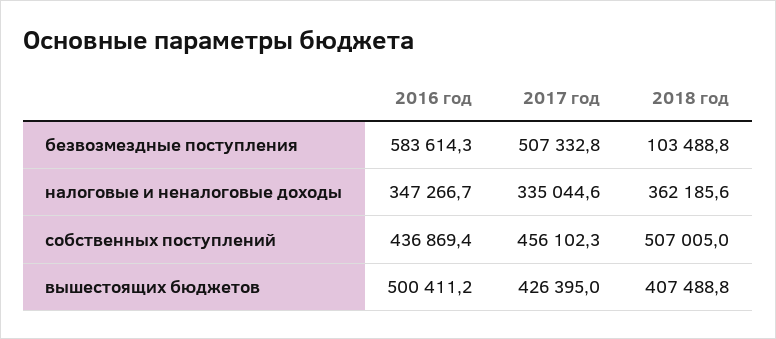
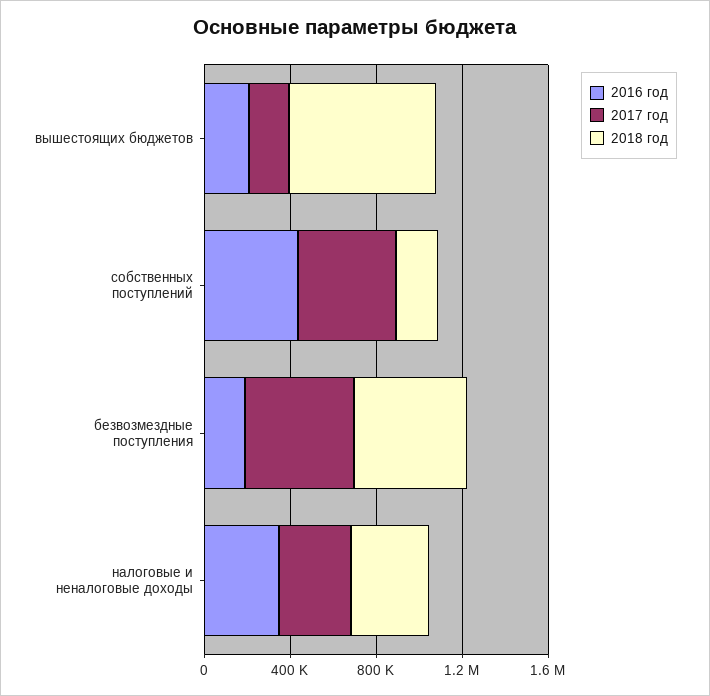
2016 год, безвозмездные поступления: 583614.3 -> 200000
2018 год, безвозмездные поступления: 103488.8 -> 500000
2018 год, собственных поступлений: 507005 -> 200000
2016 год, вышестоящих бюджетов: 500411.2 -> 200000
2017 год, вышестоящих бюджетов: 426395 -> 200000
2018 год, вышестоящих бюджетов: 407488.8 -> 700000

